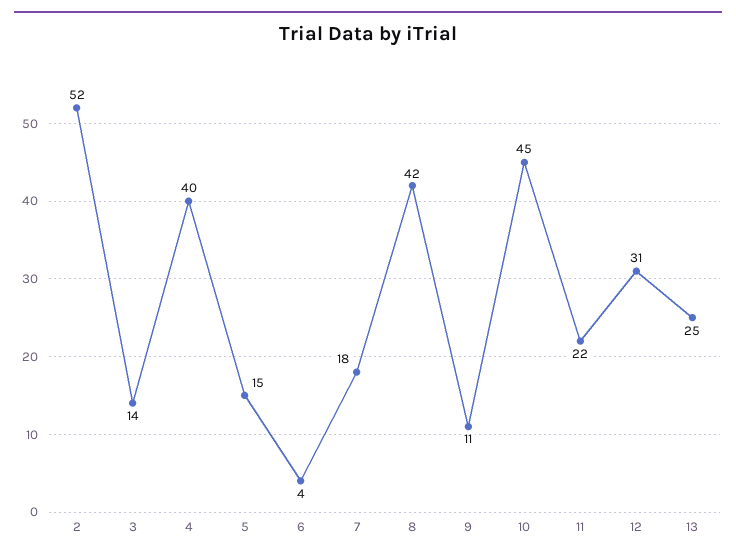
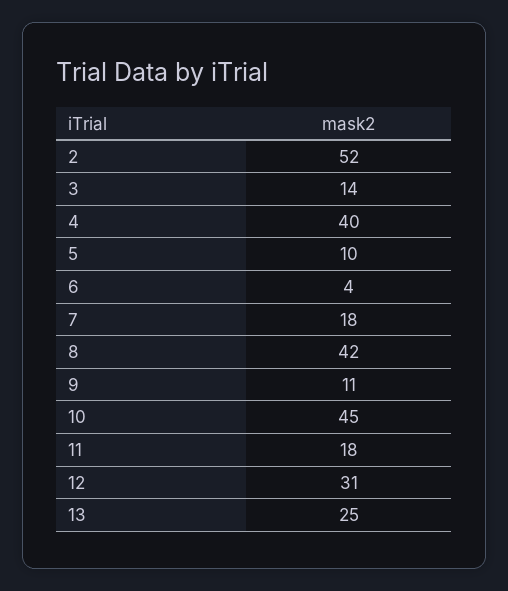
5: 15 -> 10
11: 22 -> 18

